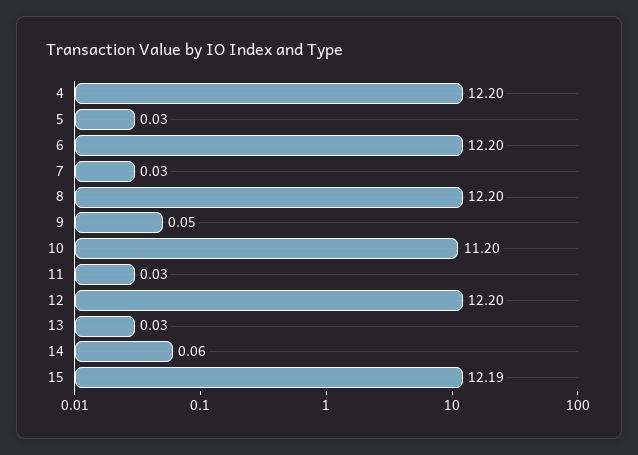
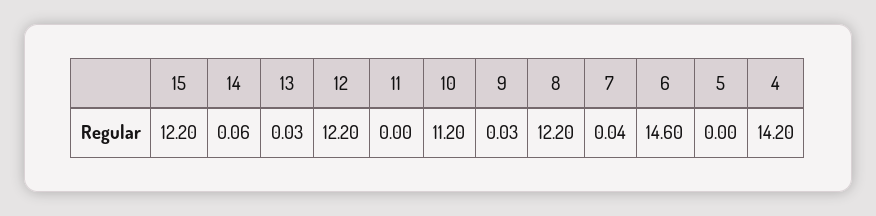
4: 12.2 -> 14.2
5: 0.03 -> 0
6: 12.2 -> 14.6
7: 0.03 -> 0.04
9: 0.05 -> 0.03
11: 0.03 -> 0
15: 12.19 -> 12.2

